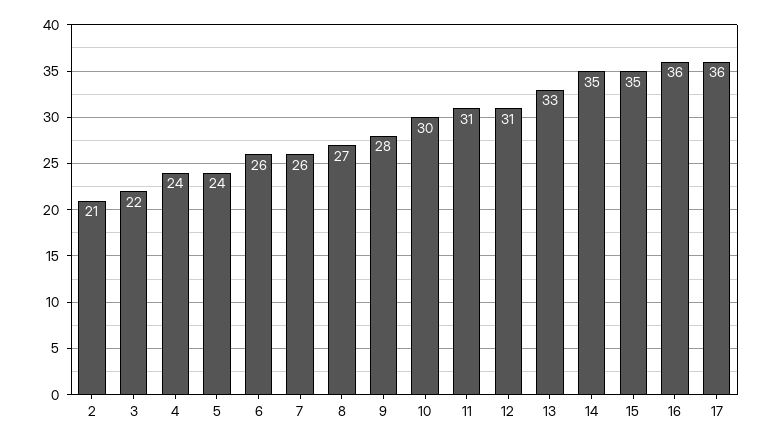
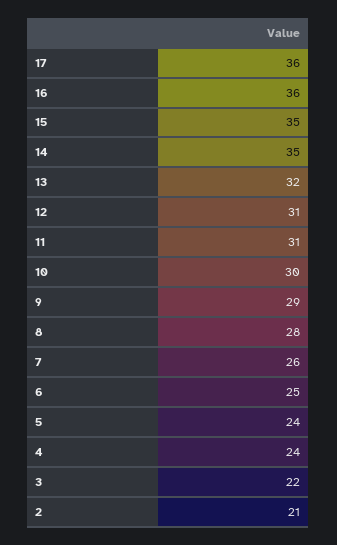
6: 26 -> 25
8: 27 -> 28
9: 28 -> 29
13: 33 -> 32

